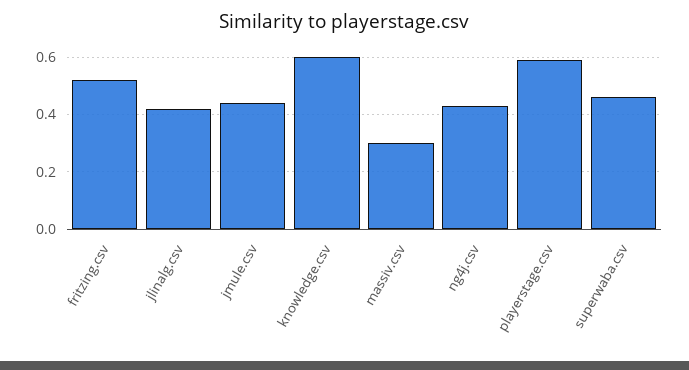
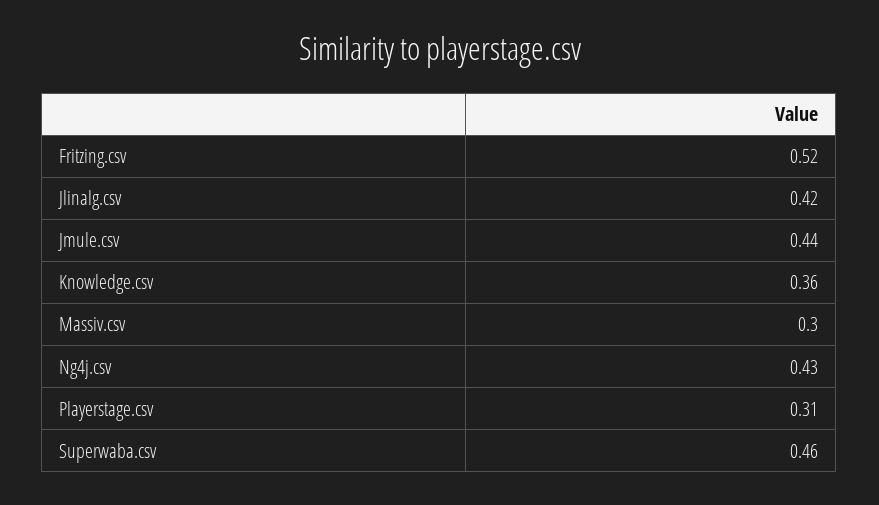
knowledge.csv: 0.6 -> 0.36
playerstage.csv: 0.6 -> 0.31

